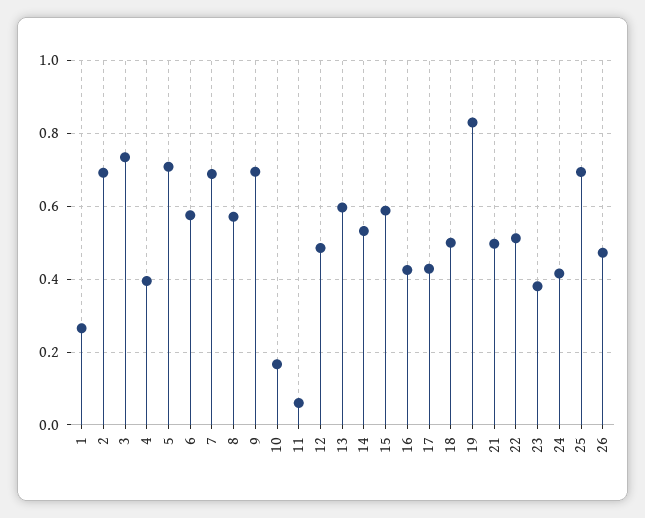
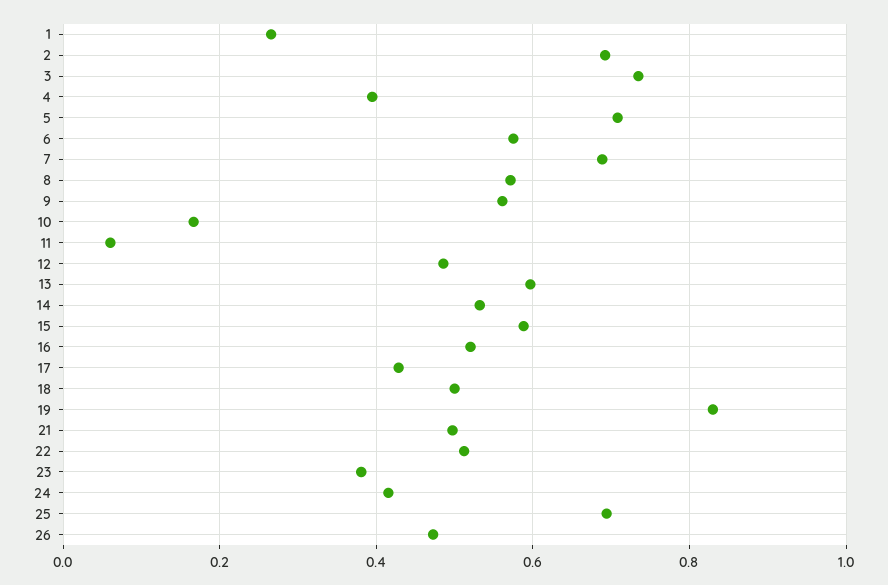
9: 0.7 -> 0.56
16: 0.42 -> 0.52

